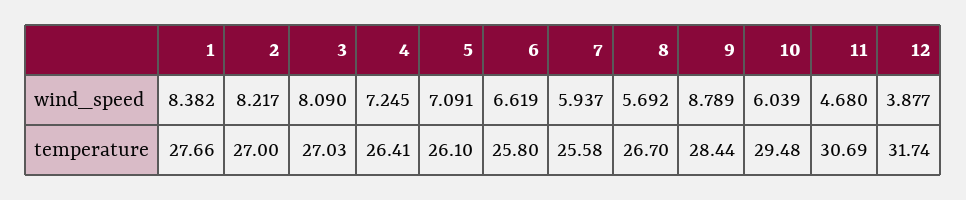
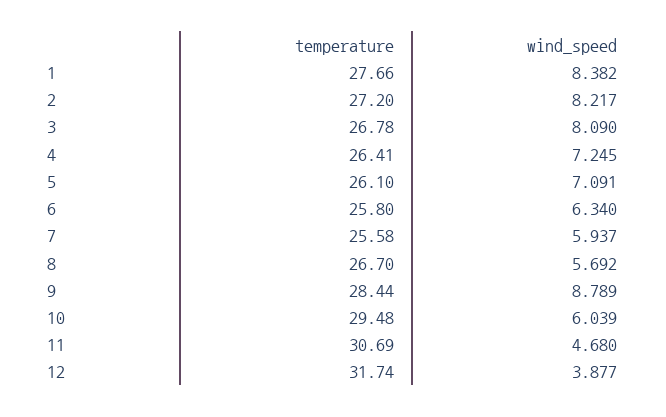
6, wind_speed: 6.619 -> 6.34
2, temperature: 27 -> 27.2
3, temperature: 27.03 -> 26.78

